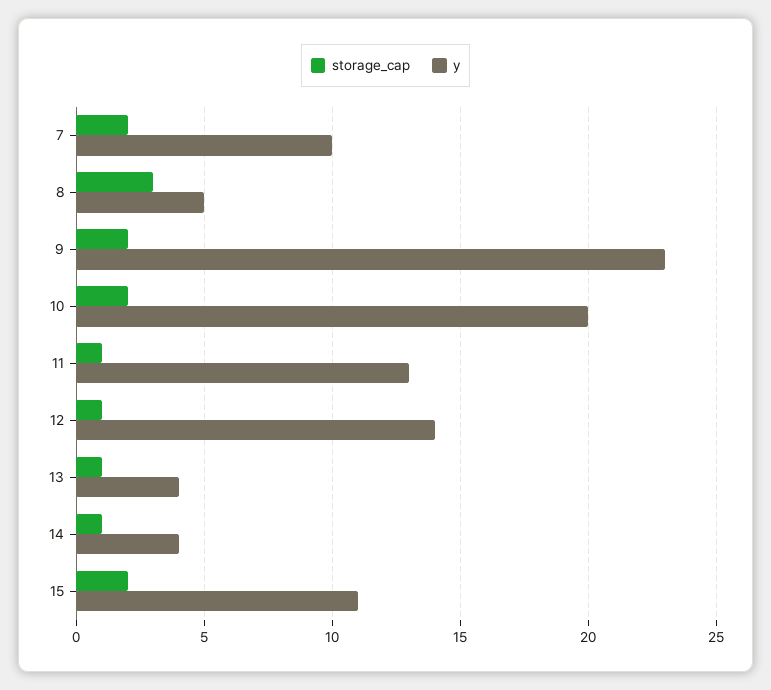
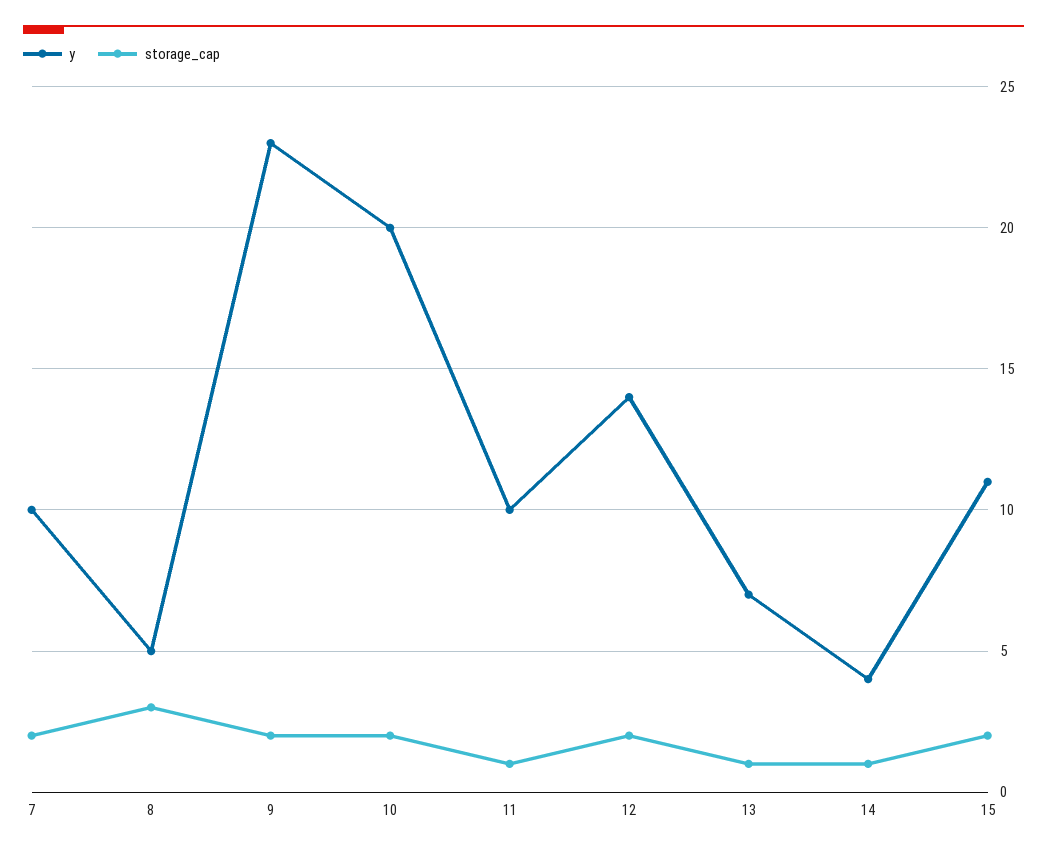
y, 11: 13 -> 10
storage_cap, 12: 1 -> 2
y, 13: 4 -> 7

